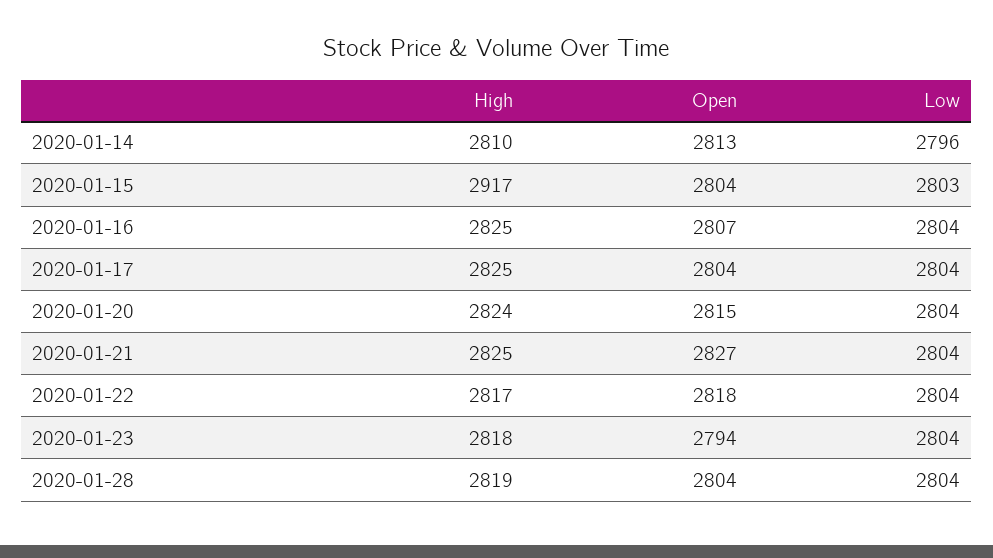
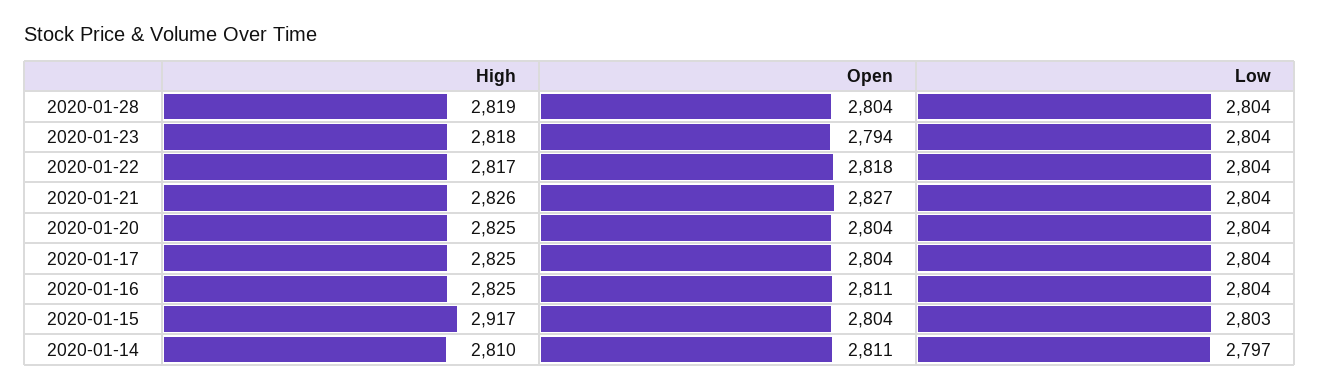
Open, 2020-01-14: 2813 -> 2811
Low, 2020-01-14: 2796 -> 2797
Open, 2020-01-16: 2807 -> 2811
High, 2020-01-20: 2824 -> 2825
Open, 2020-01-20: 2815 -> 2804
High, 2020-01-21: 2825 -> 2826

